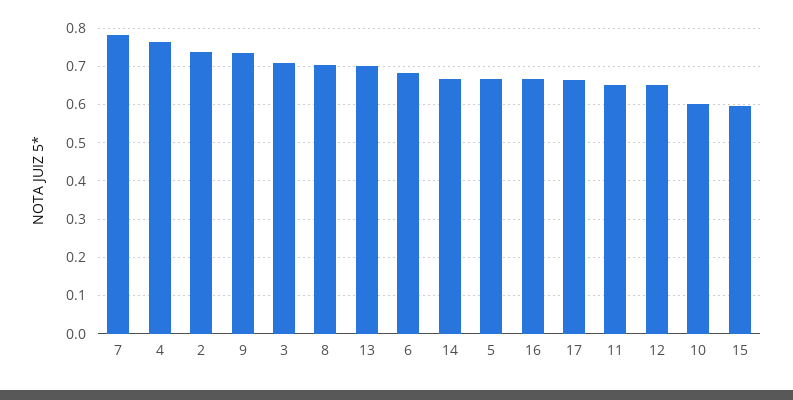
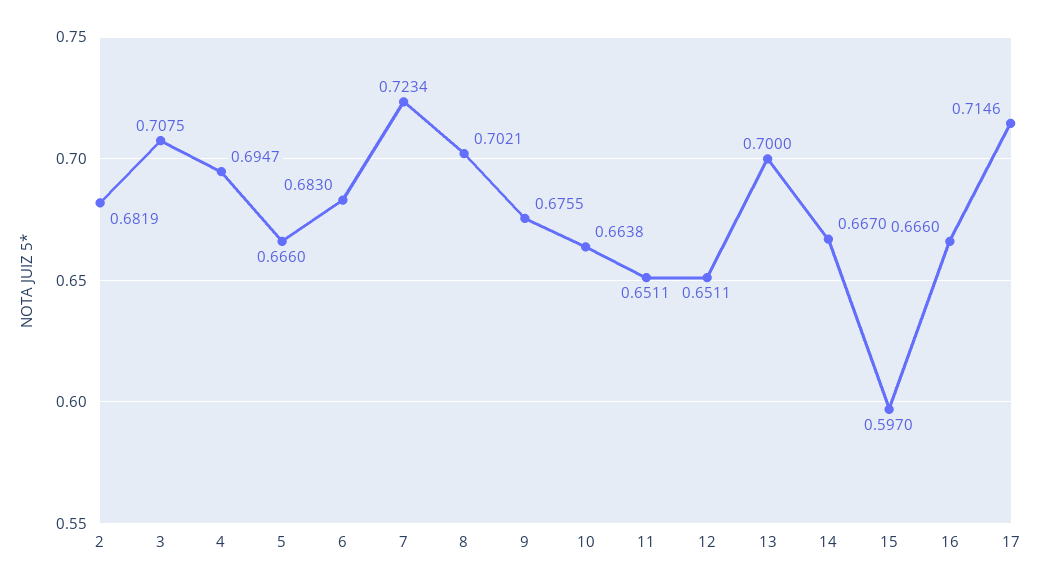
7: 0.78 -> 0.7234
4: 0.76 -> 0.6947
2: 0.74 -> 0.6819
9: 0.74 -> 0.6755
17: 0.66 -> 0.7146
10: 0.6 -> 0.6638

